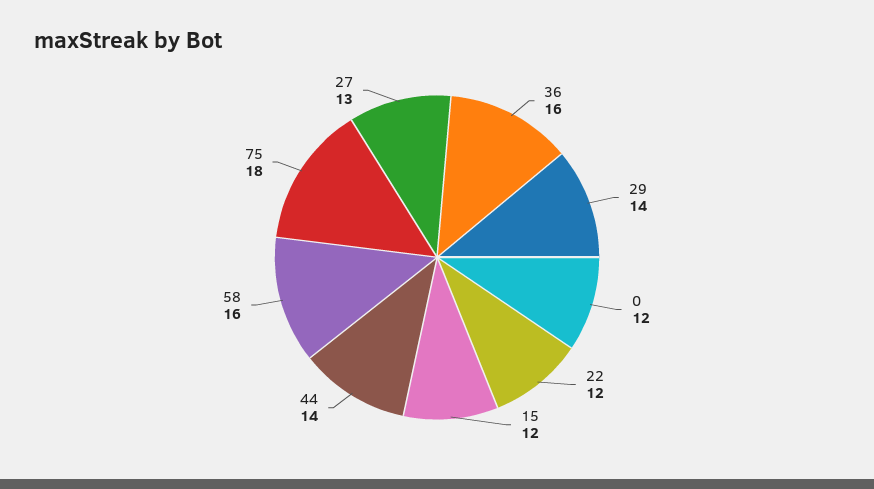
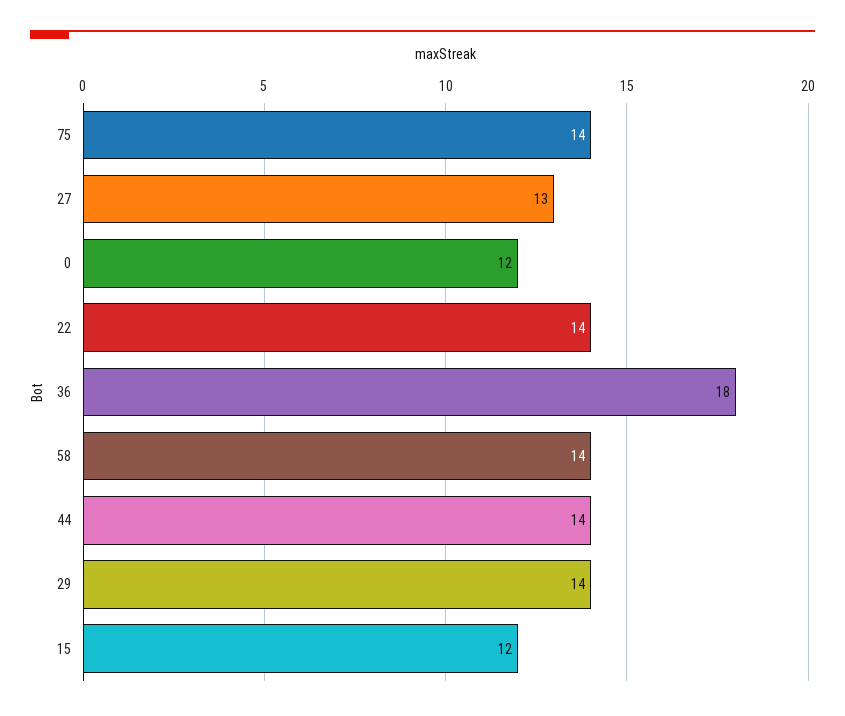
36: 16 -> 18
22: 12 -> 14
58: 16 -> 14
75: 18 -> 14

